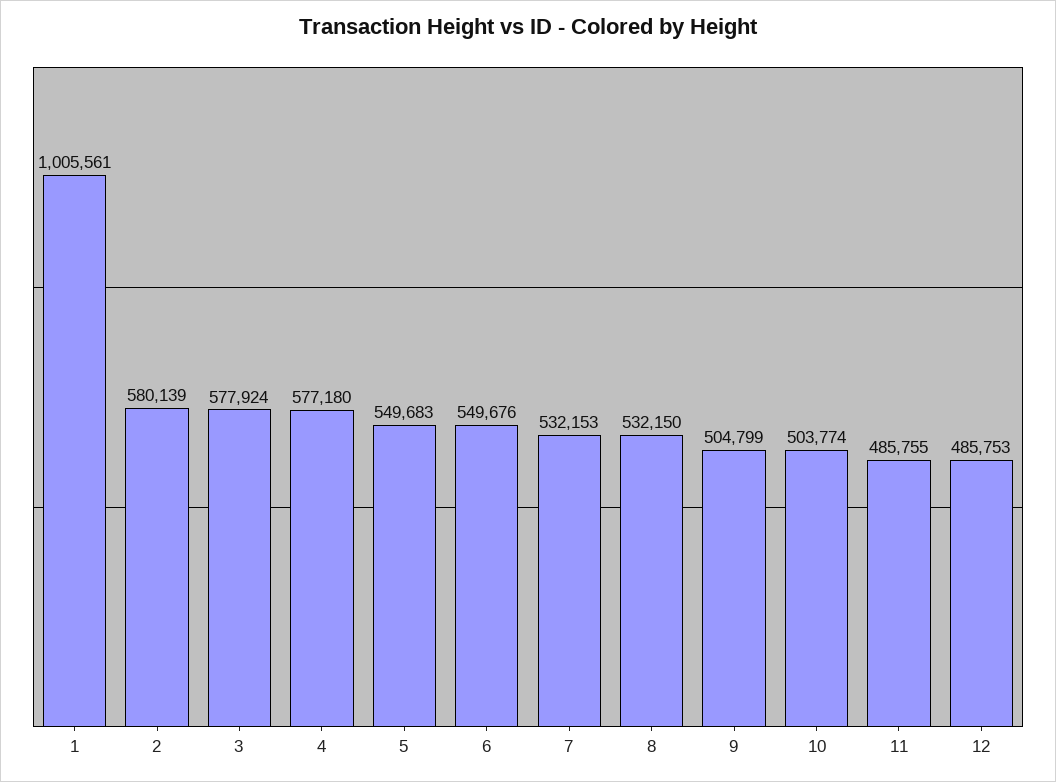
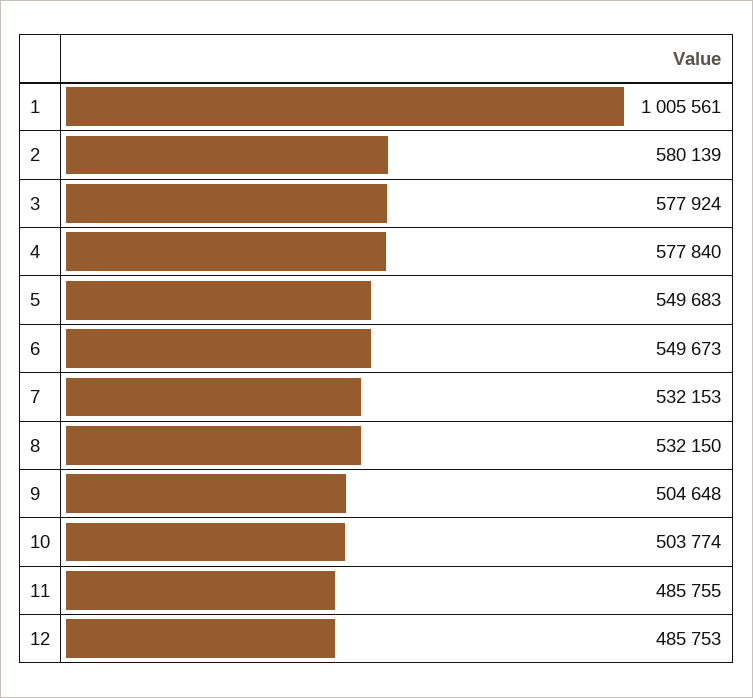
4: 577180 -> 577840
6: 549676 -> 549673
9: 504799 -> 504648

